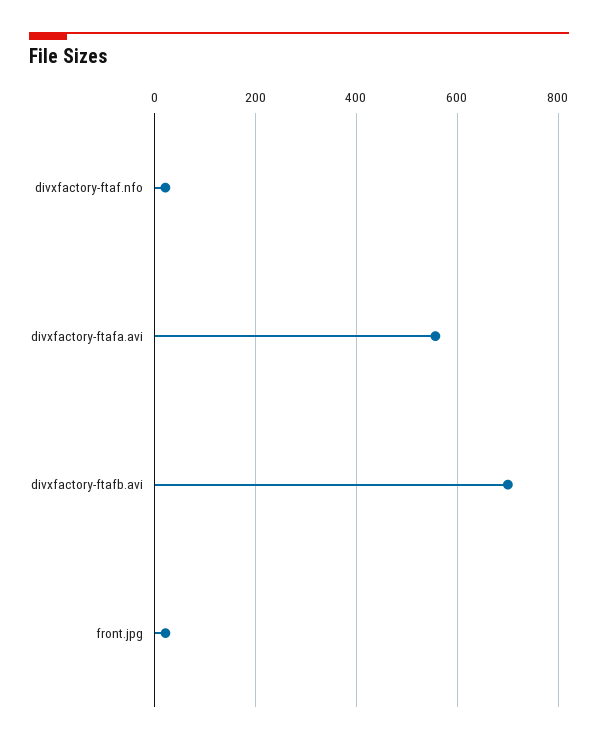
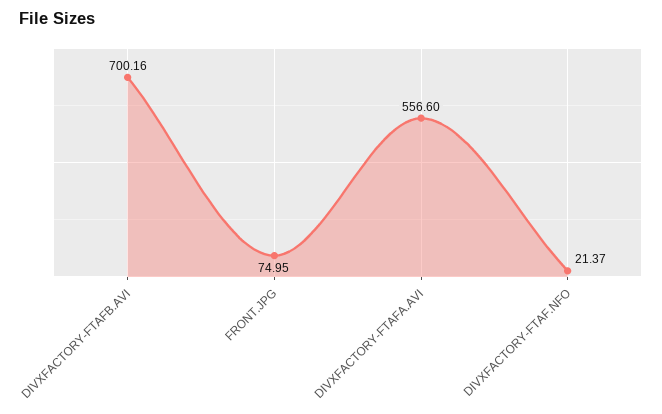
front.jpg: 20 -> 74.95

